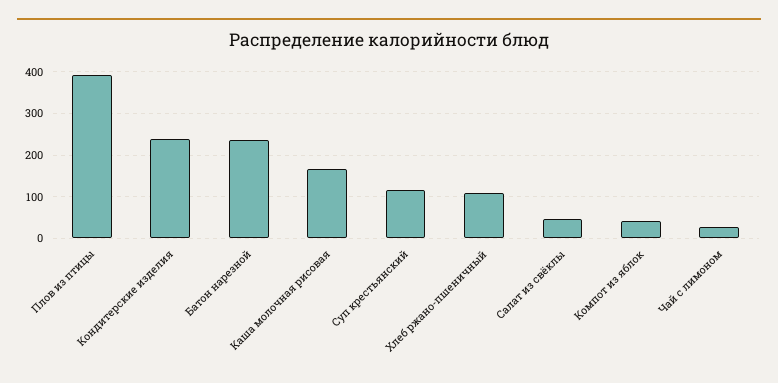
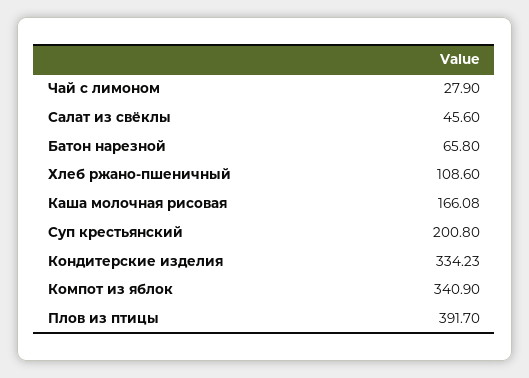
Кондитерские изделия: 240 -> 334.23
Батон нарезной: 240 -> 65.8
Суп крестьянский: 120 -> 200.8
Компот из яблок: 40 -> 340.9

